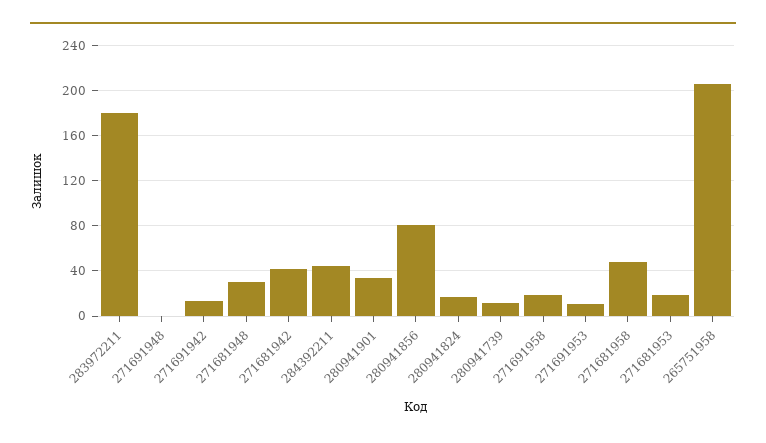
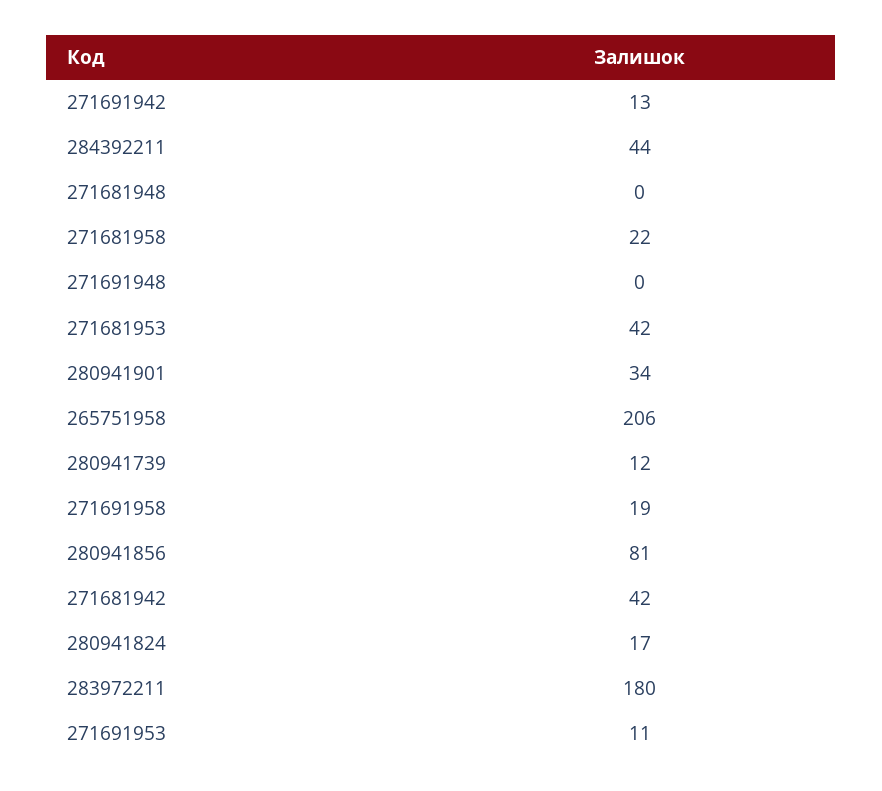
271681948: 30 -> 0
271681958: 50 -> 22
271681953: 20 -> 42

